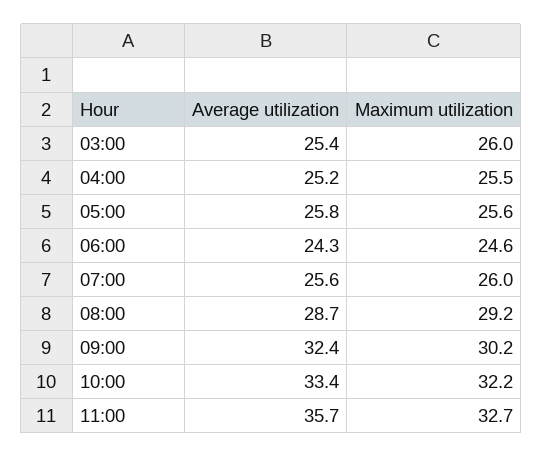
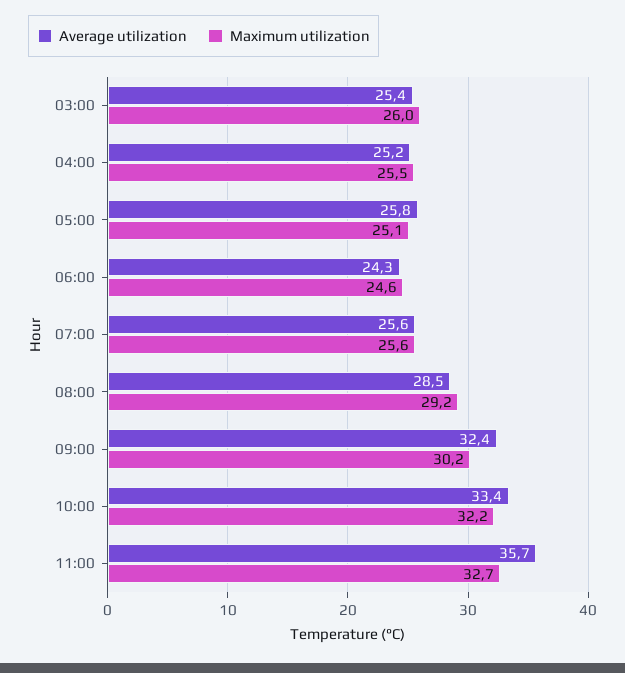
Maximum utilization, 05:00: 25.6 -> 25.1
Maximum utilization, 07:00: 26 -> 25.6
Average utilization, 08:00: 28.7 -> 28.5

